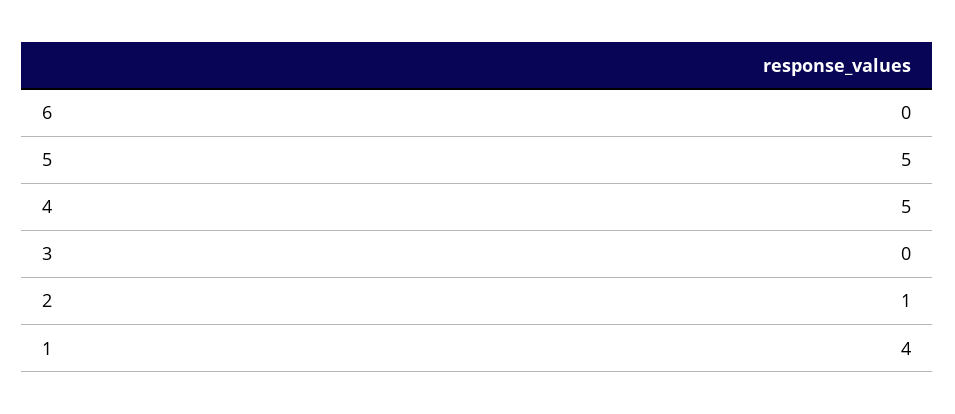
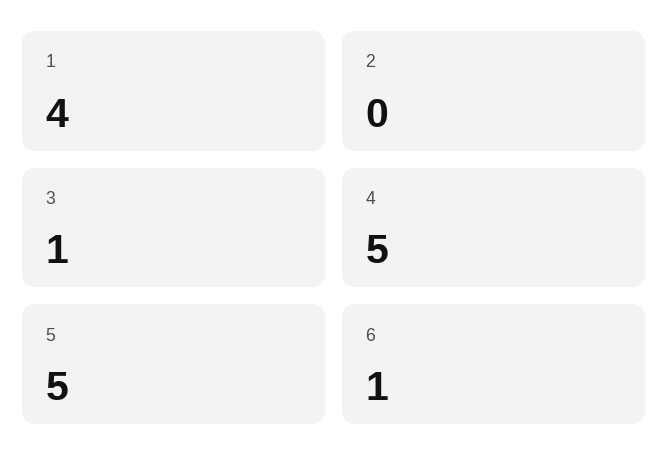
6: 0 -> 1
3: 0 -> 1
2: 1 -> 0

